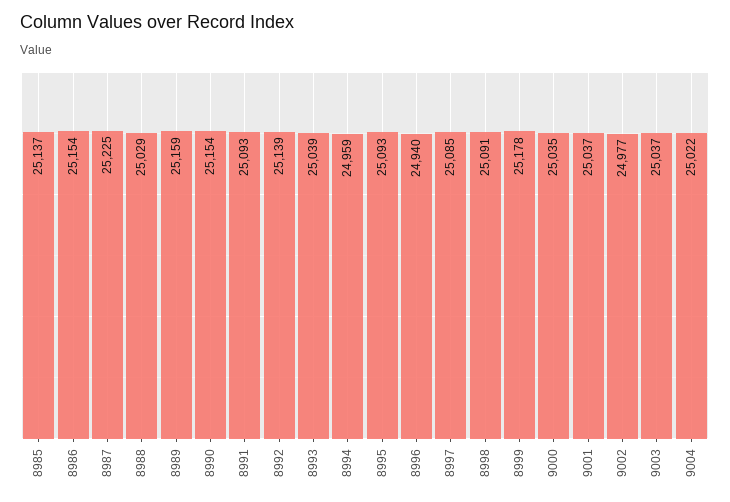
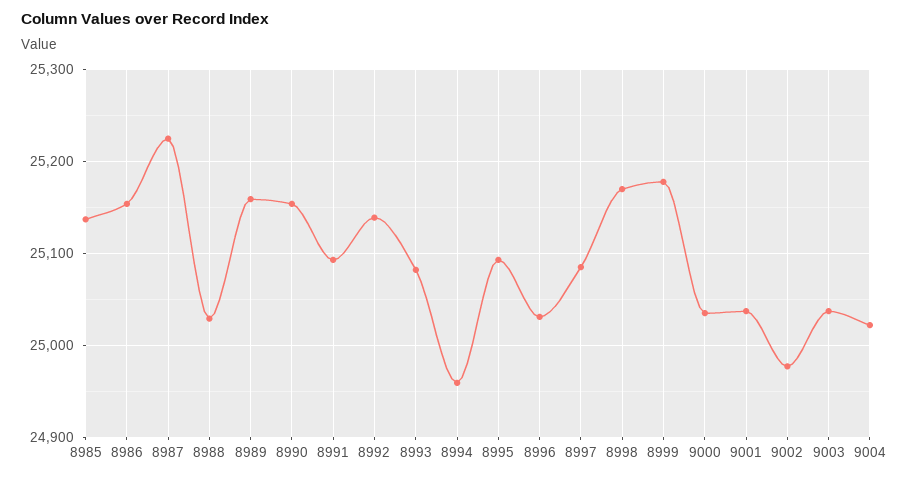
8993: 25039 -> 25080
8996: 24940 -> 25030
8998: 25091 -> 25170

